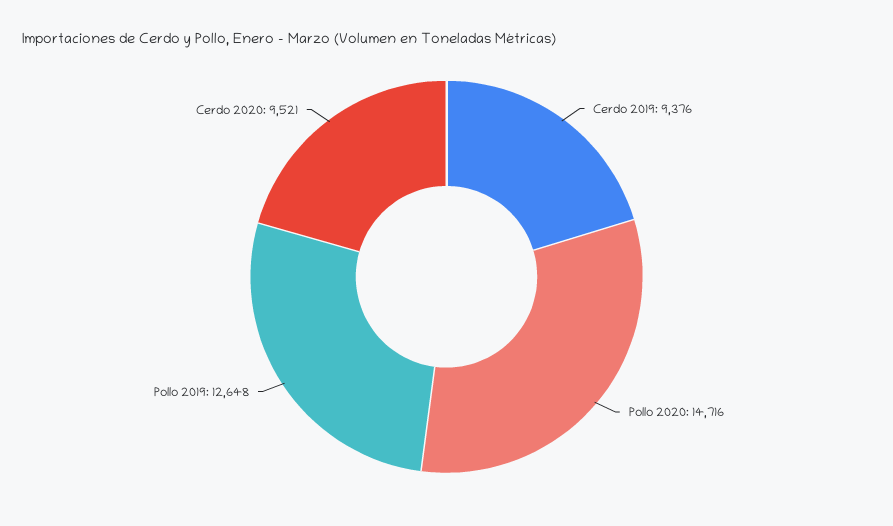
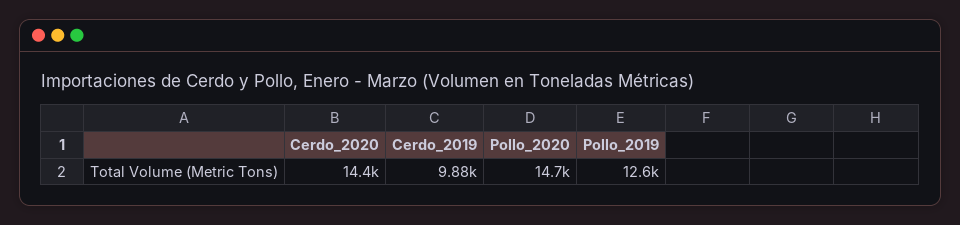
Cerdo 2019: 9376 -> 9880
Cerdo 2020: 9521 -> 14400

